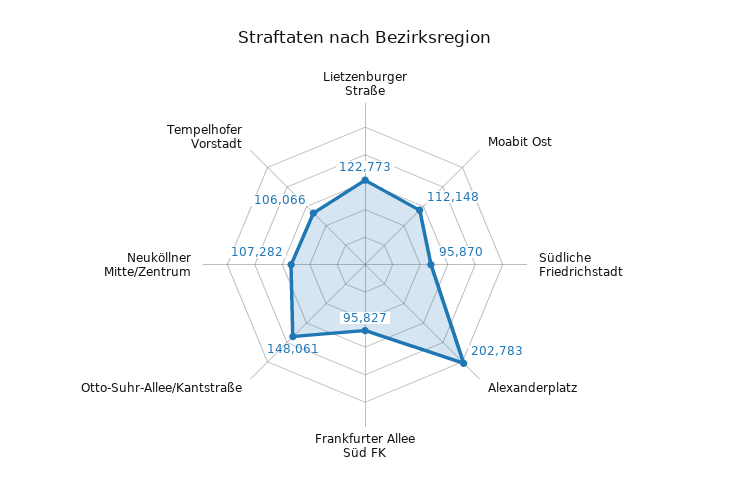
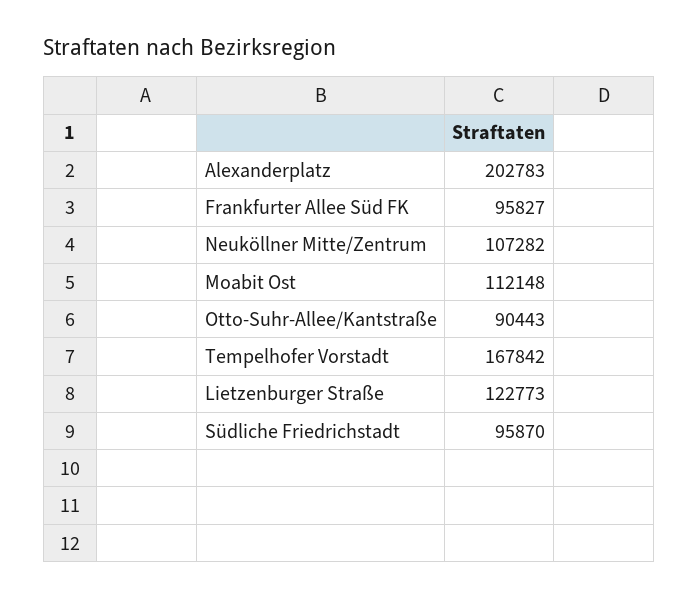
Otto-Suhr-Allee/Kantstraße: 148061 -> 90443
Tempelhofer Vorstadt: 106066 -> 167842

